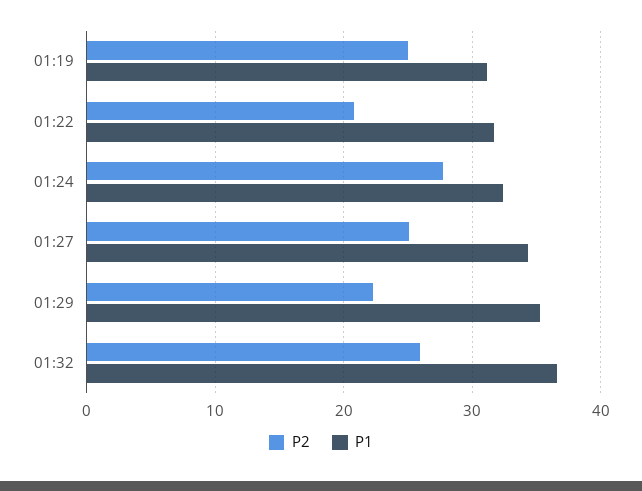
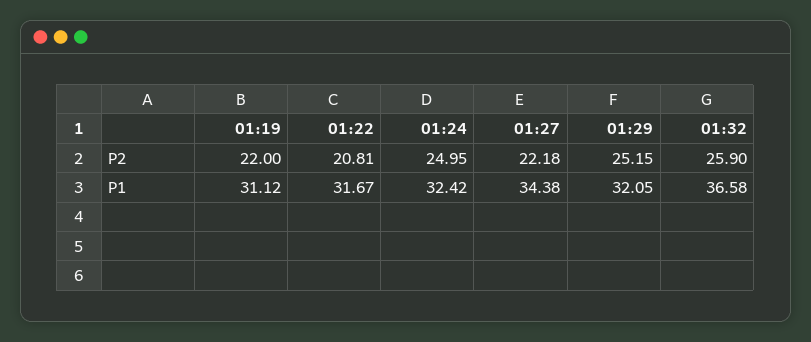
P2, 01:19: 25 -> 22
P2, 01:24: 28 -> 24.95
P2, 01:27: 25 -> 22.18
P2, 01:29: 22 -> 25.15
P1, 01:29: 35 -> 32.05

